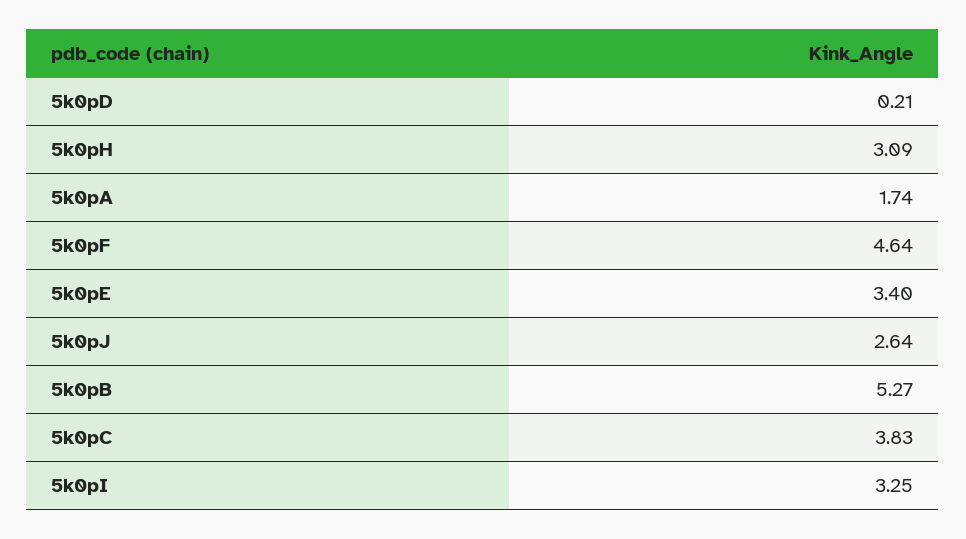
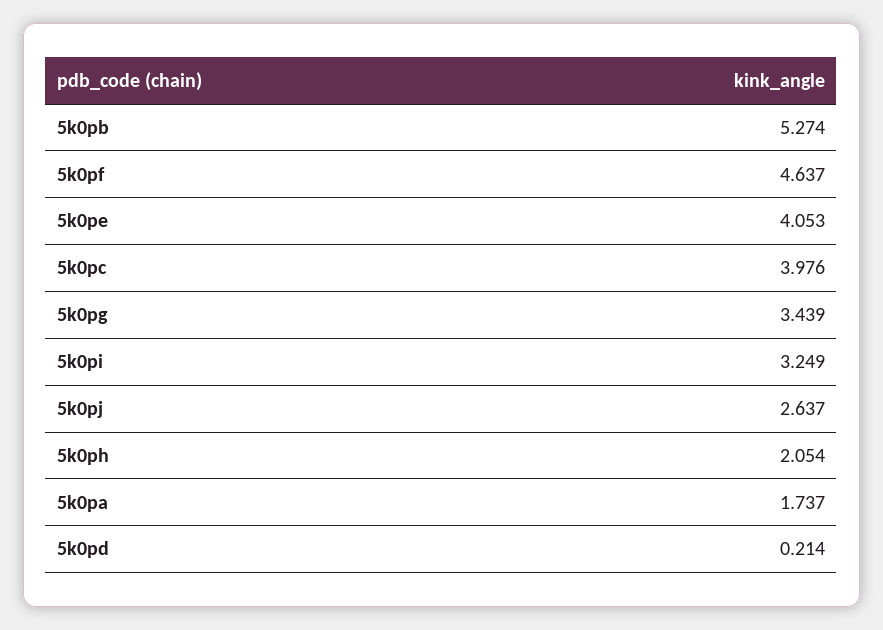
5k0pH: 3.09 -> 2.054
5k0pE: 3.4 -> 4.053
5k0pC: 3.83 -> 3.976
5k0pg: none -> 3.439

